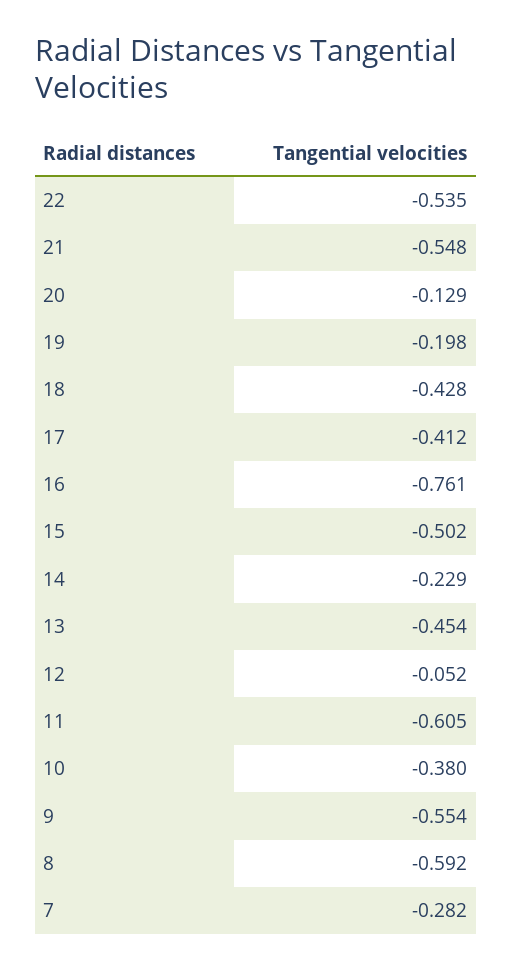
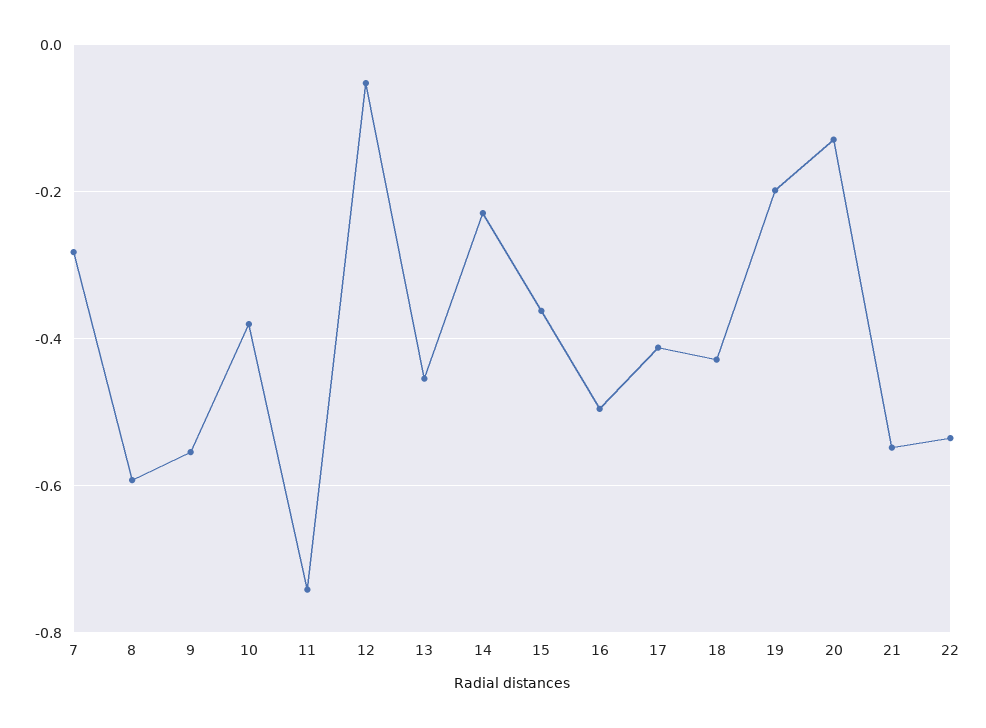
16: -0.761 -> -0.5
15: -0.502 -> -0.36
11: -0.605 -> -0.74

